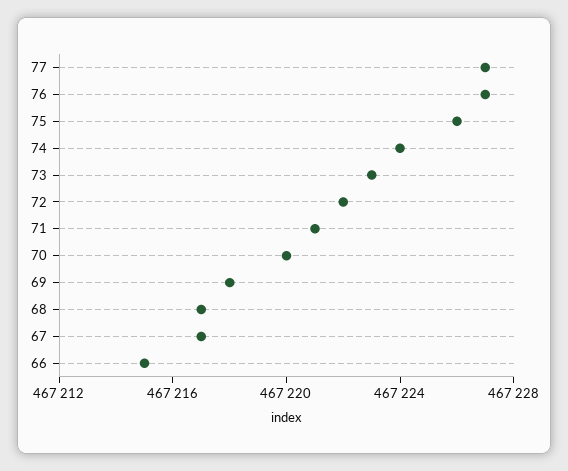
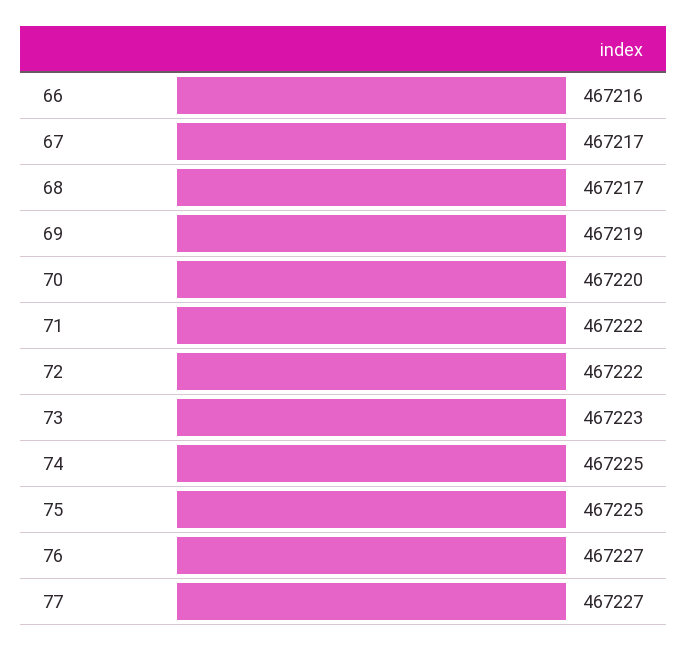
75: 467226 -> 467225
74: 467224 -> 467225
71: 467221 -> 467222
69: 467218 -> 467219
66: 467215 -> 467216

